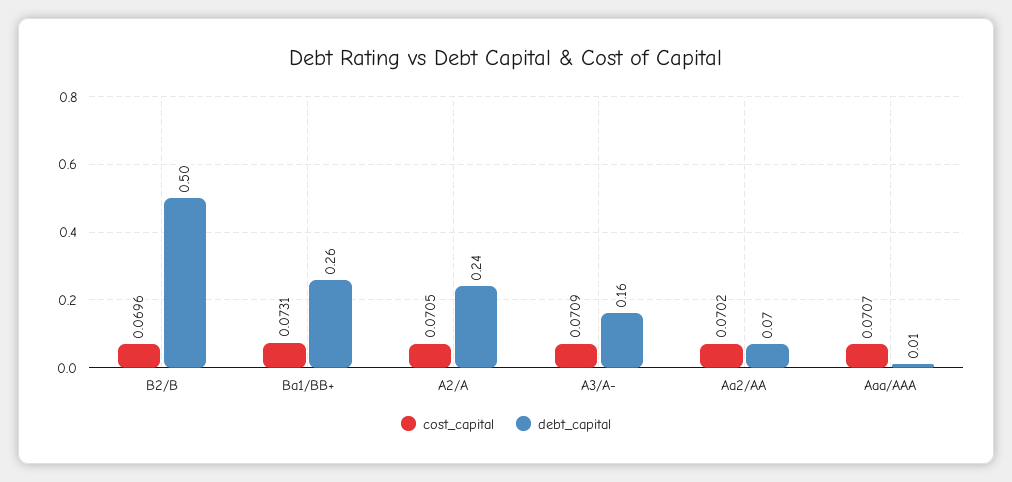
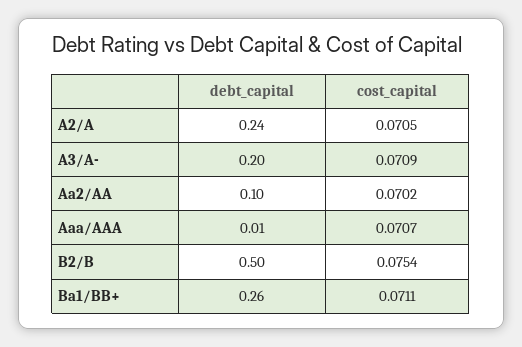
cost_capital, B2/B: 0.0696 -> 0.0754
cost_capital, Ba1/BB+: 0.0731 -> 0.0711
debt_capital, A3/A-: 0.16 -> 0.2
debt_capital, Aa2/AA: 0.07 -> 0.1

